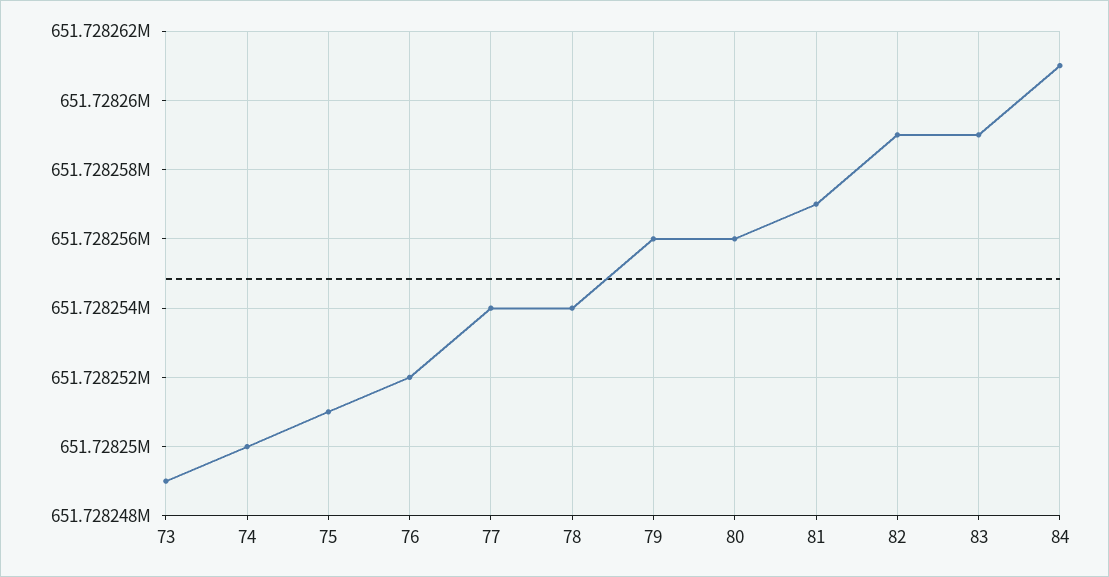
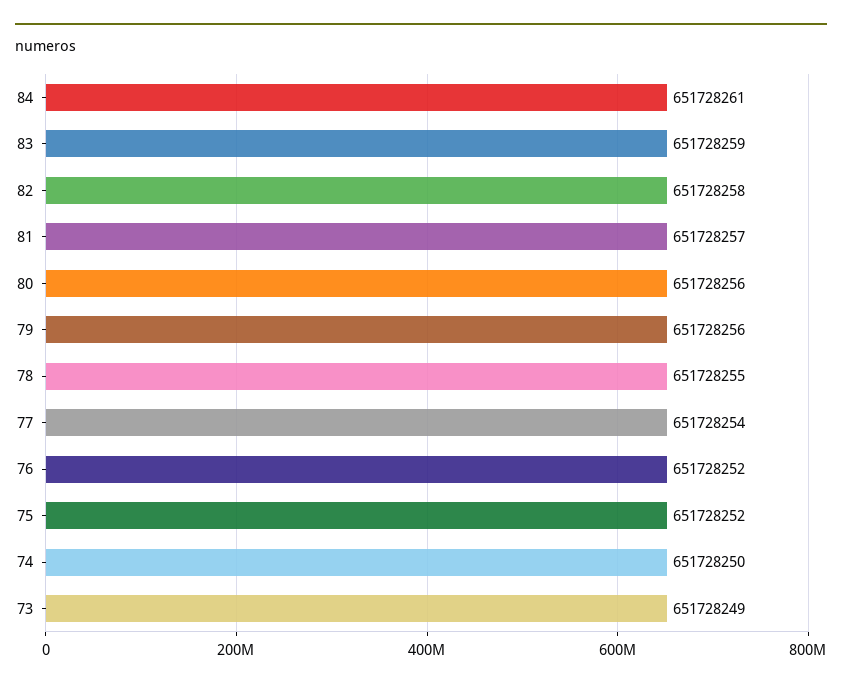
75: 651728251 -> 651728252
78: 651728254 -> 651728255
82: 651728259 -> 651728258

